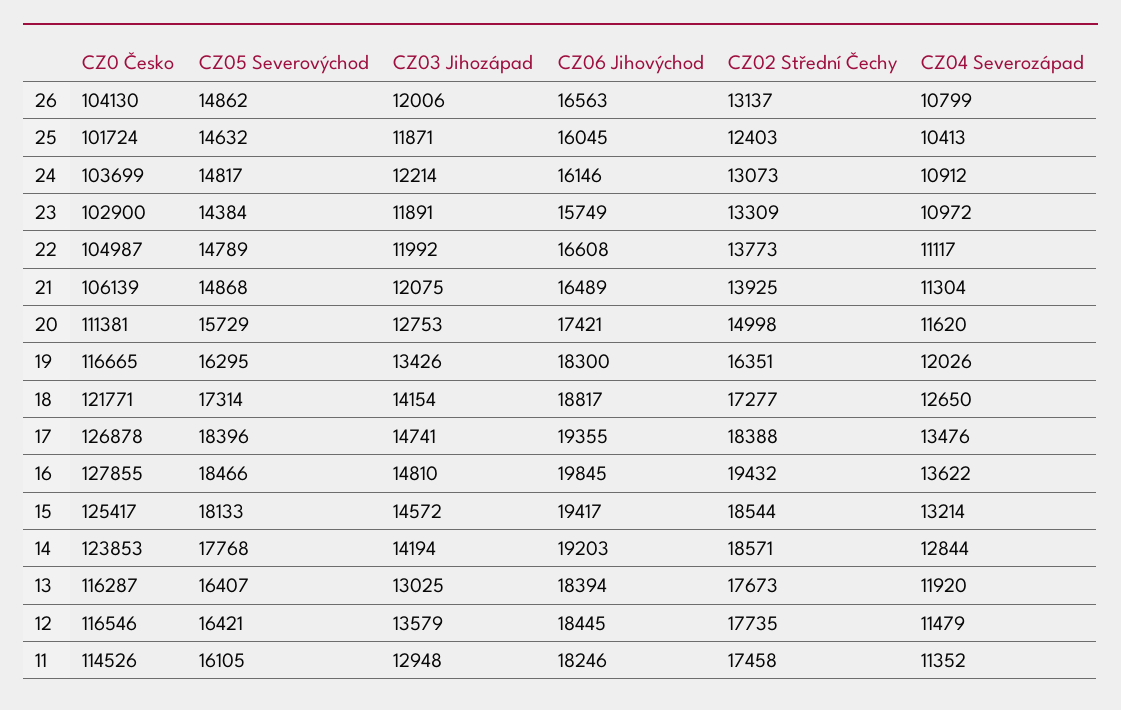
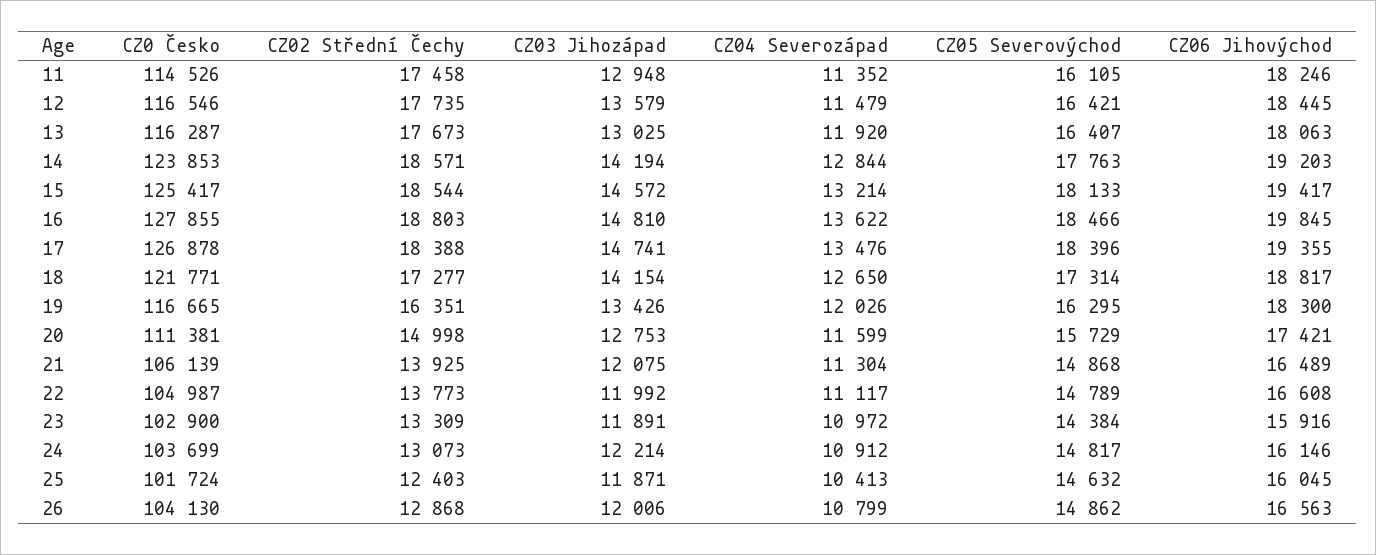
CZ02 Střední Čechy, 26: 13137 -> 12868
CZ06 Jihovýchod, 23: 15749 -> 15916
CZ04 Severozápad, 20: 11620 -> 11599
CZ02 Střední Čechy, 16: 19432 -> 18803
CZ05 Severovýchod, 14: 17768 -> 17763
CZ06 Jihovýchod, 13: 18394 -> 18063

